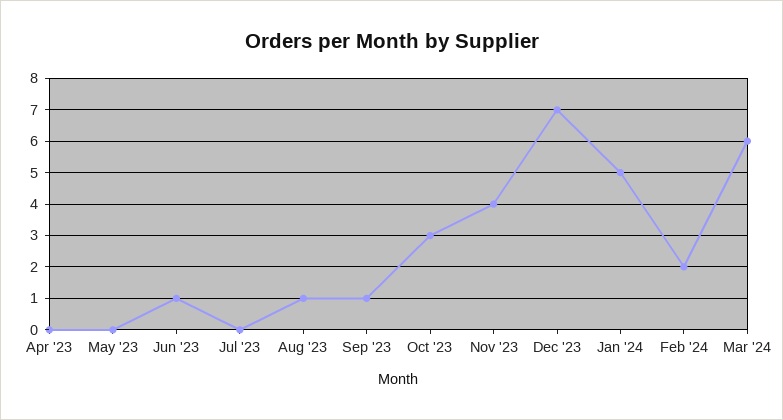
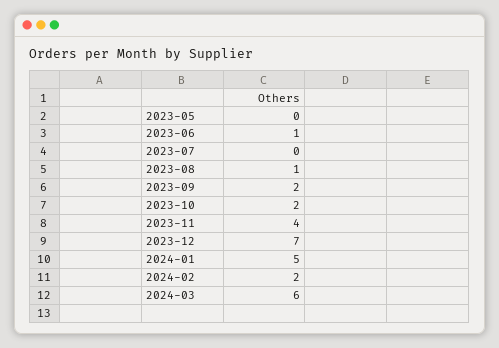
Apr '23: 0 -> none
Sep '23: 1 -> 2
Oct '23: 3 -> 2

